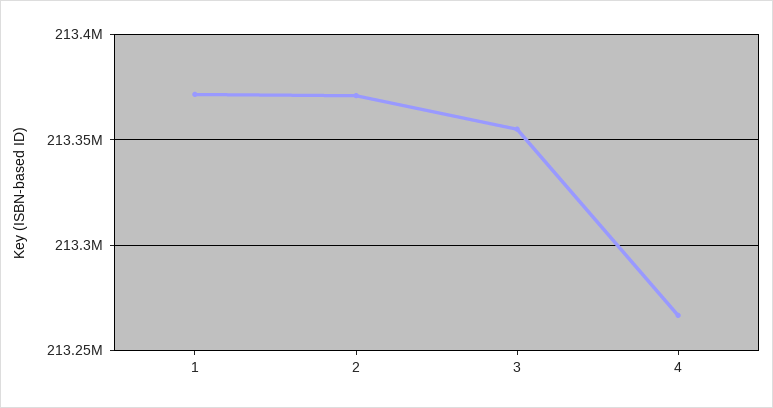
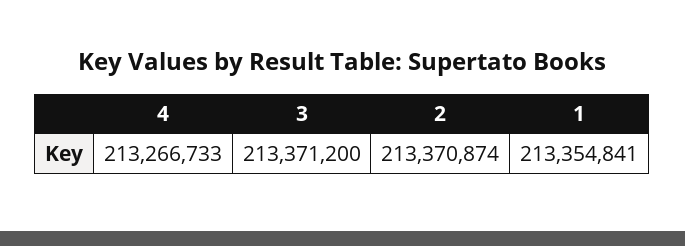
1: 213370000 -> 213354841
3: 213355000 -> 213371200

